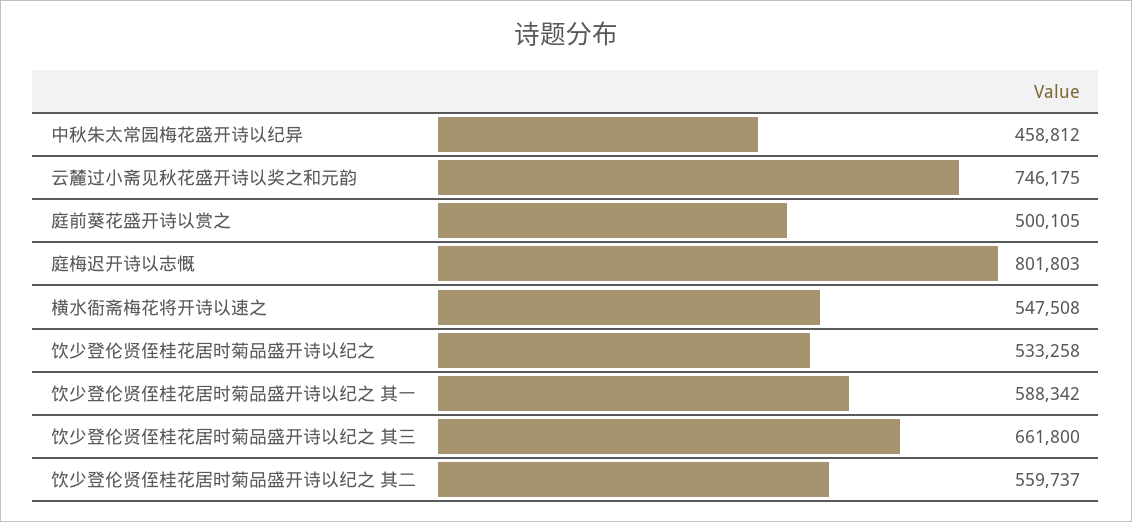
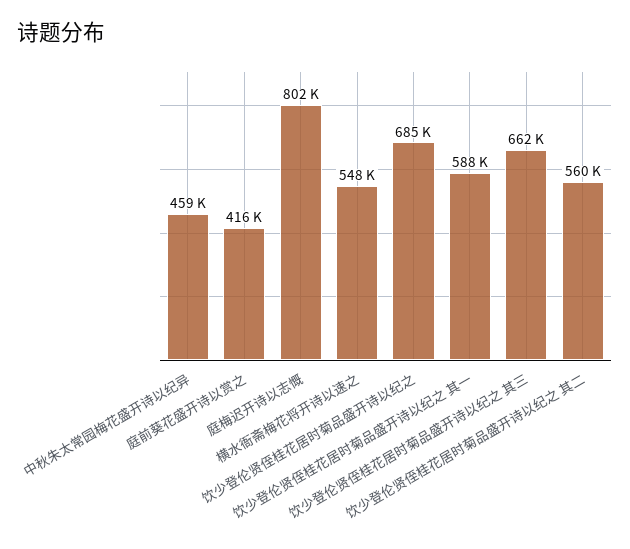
云麓过小斋见秋花盛开诗以奖之和元韵: 746175 -> none
庭前葵花盛开诗以赏之: 500105 -> 416000
饮少登伦贤侄桂花居时菊品盛开诗以纪之: 533258 -> 685000

